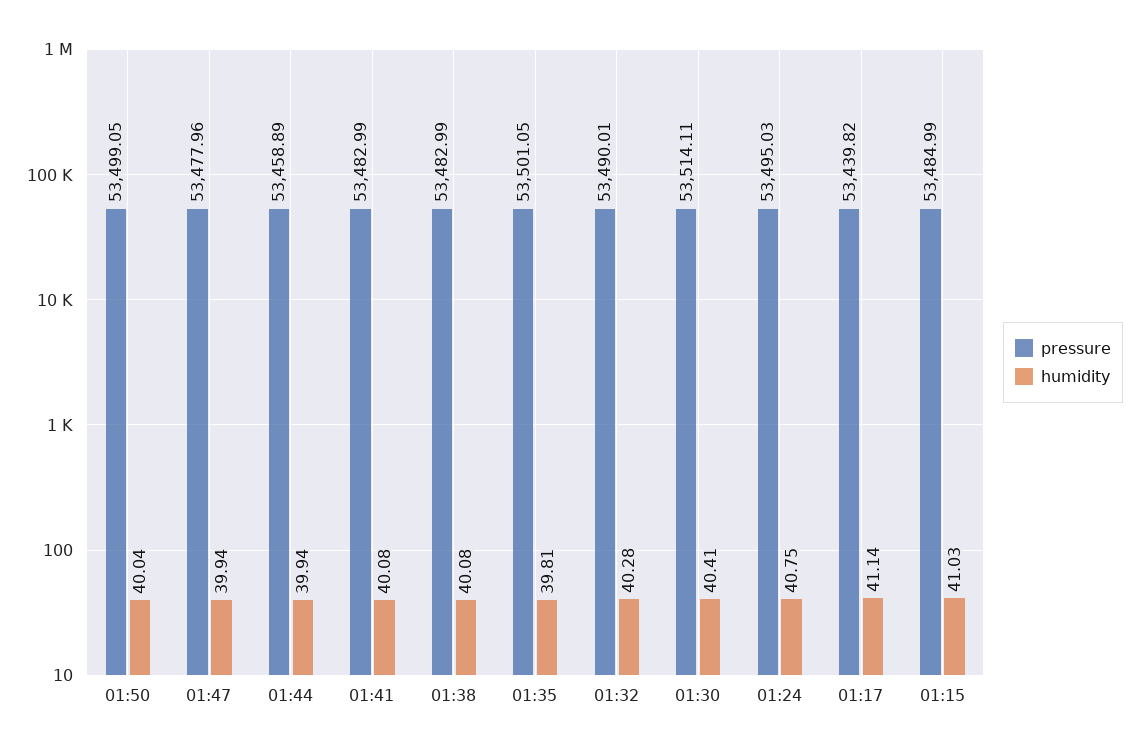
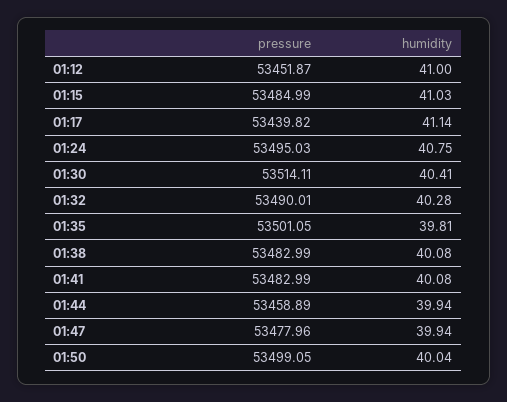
pressure, 01:12: none -> 53451.87
humidity, 01:12: none -> 41

